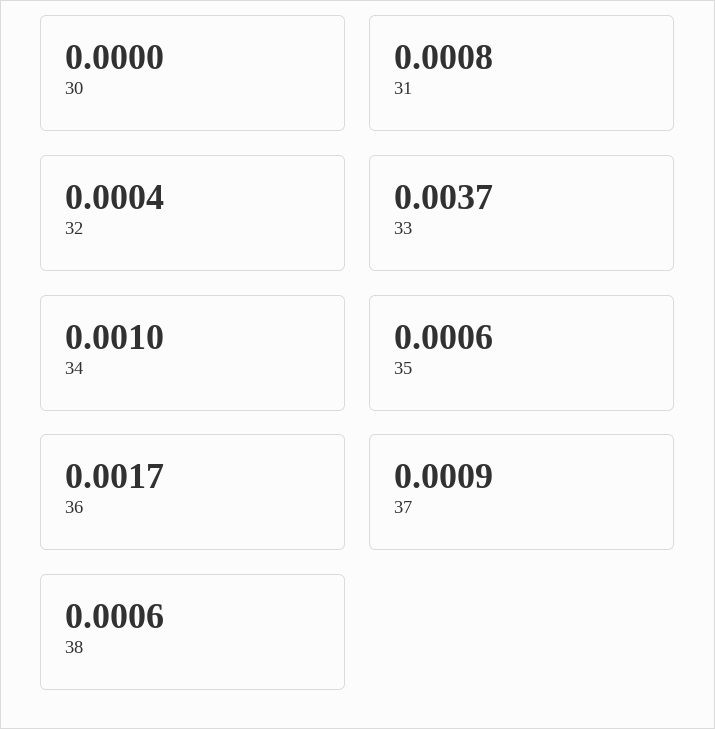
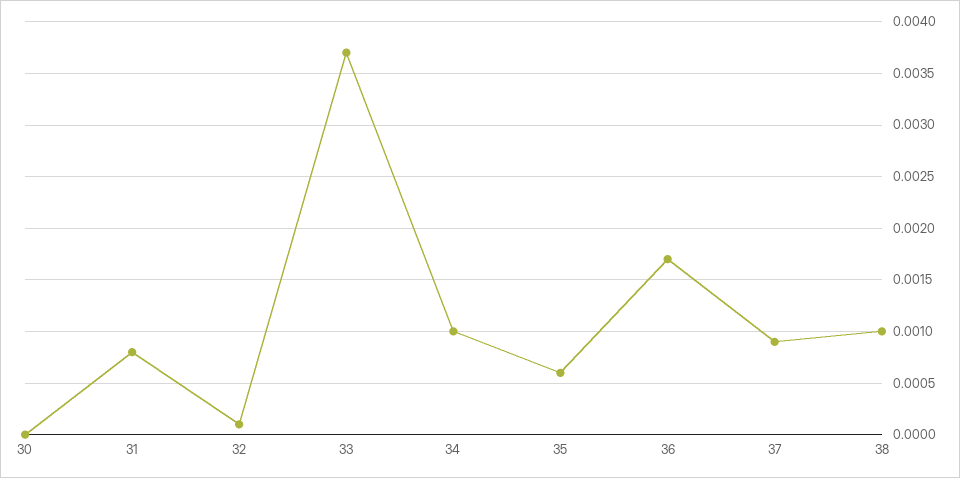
32: 0.0004 -> 0.0001
38: 0.0006 -> 0.001

